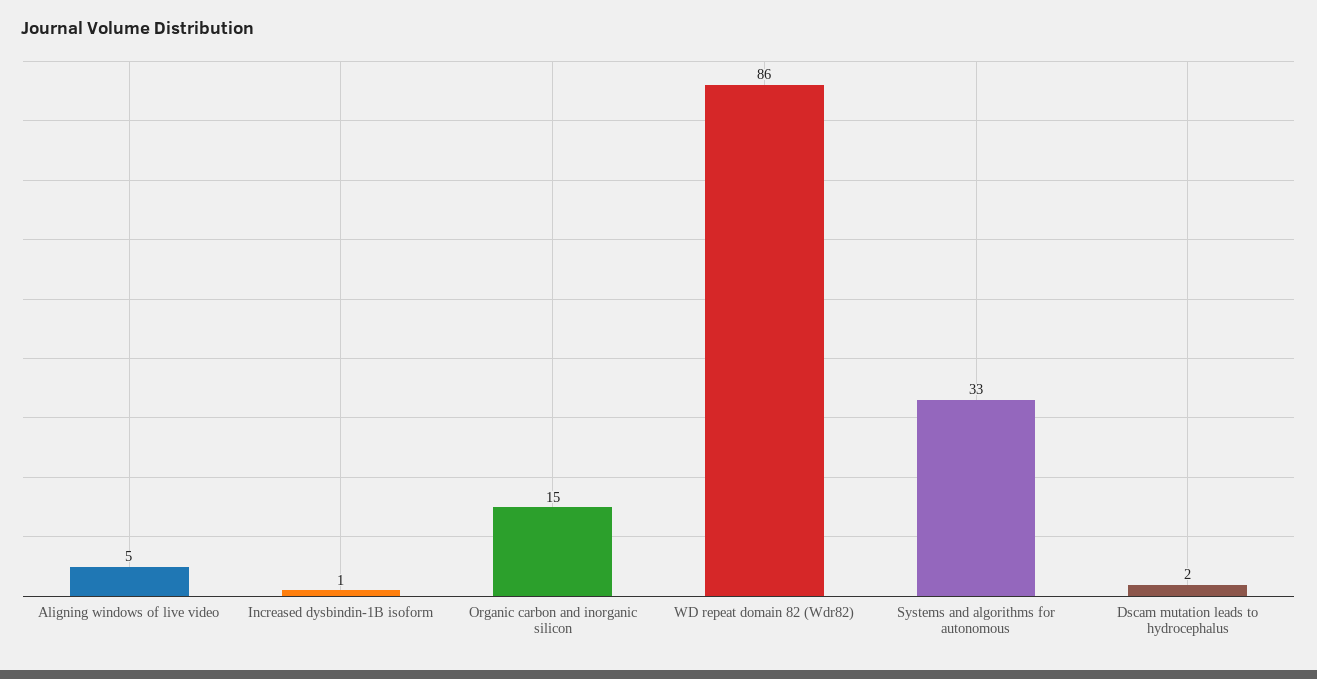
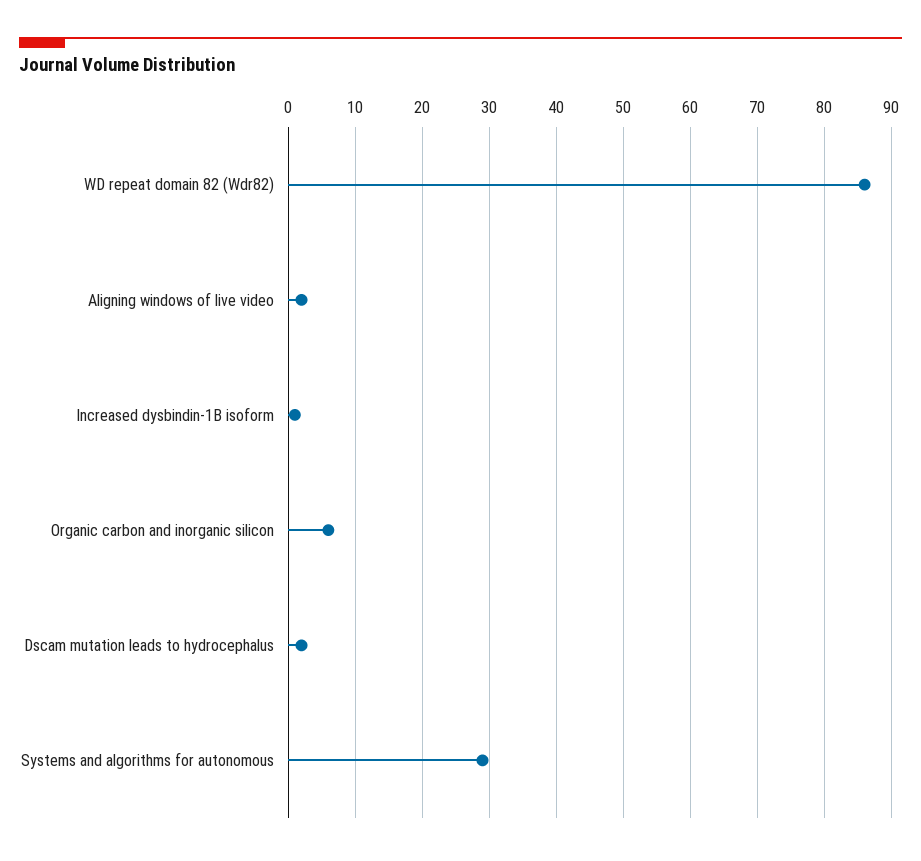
Aligning windows of live video: 5 -> 2
Organic carbon and inorganic silicon: 15 -> 6
Systems and algorithms for autonomous: 33 -> 29

